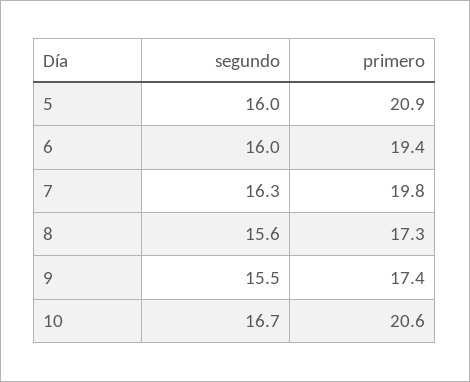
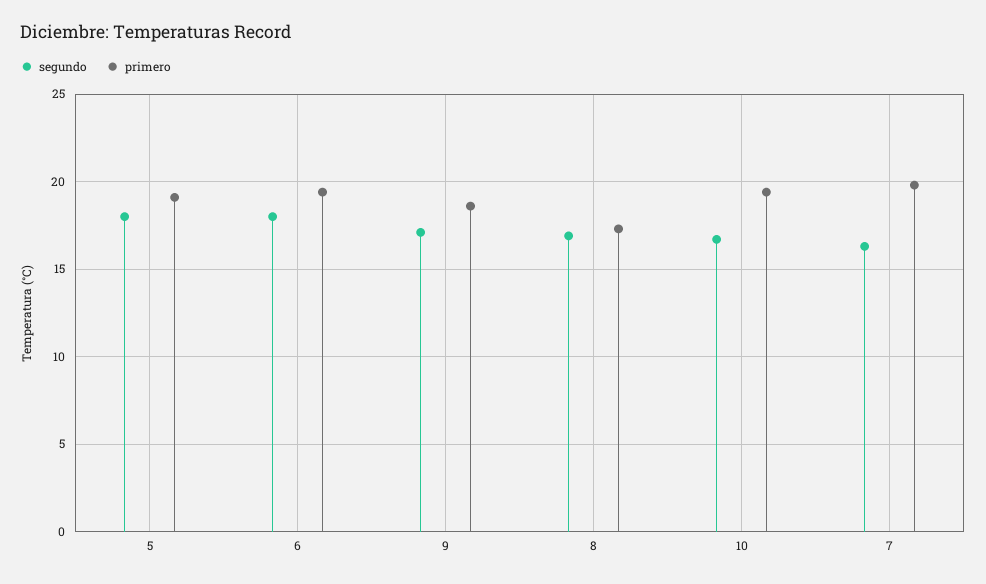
segundo, 5: 16 -> 18
primero, 5: 20.9 -> 19
segundo, 6: 16 -> 18
segundo, 8: 15.6 -> 17
segundo, 9: 15.5 -> 17
primero, 9: 17.4 -> 18.5
primero, 10: 20.6 -> 19.5

